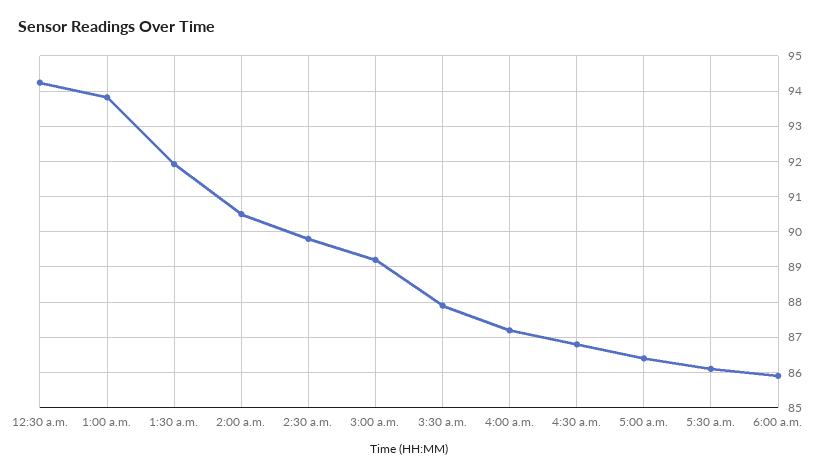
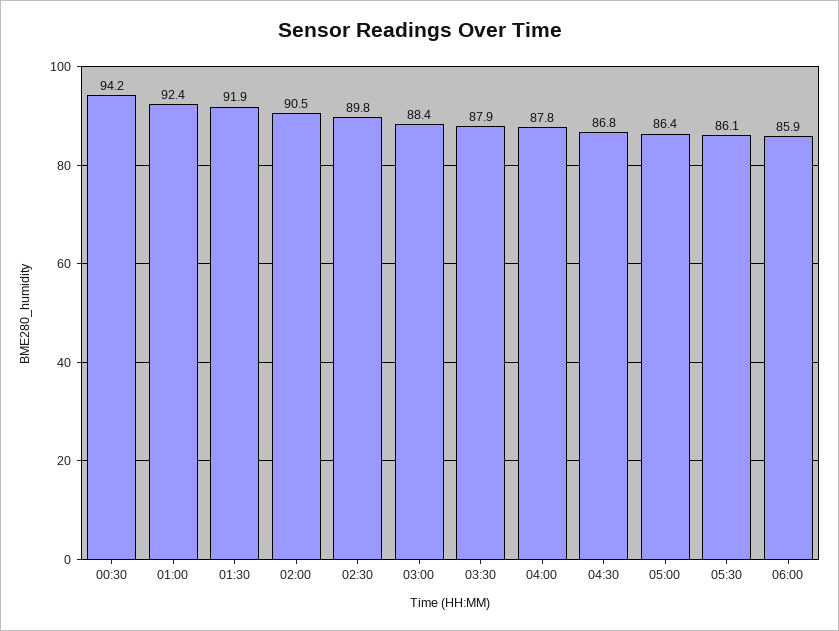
1:00 a.m.: 93.8 -> 92.4
3:00 a.m.: 89.2 -> 88.4
4:00 a.m.: 87.2 -> 87.8

